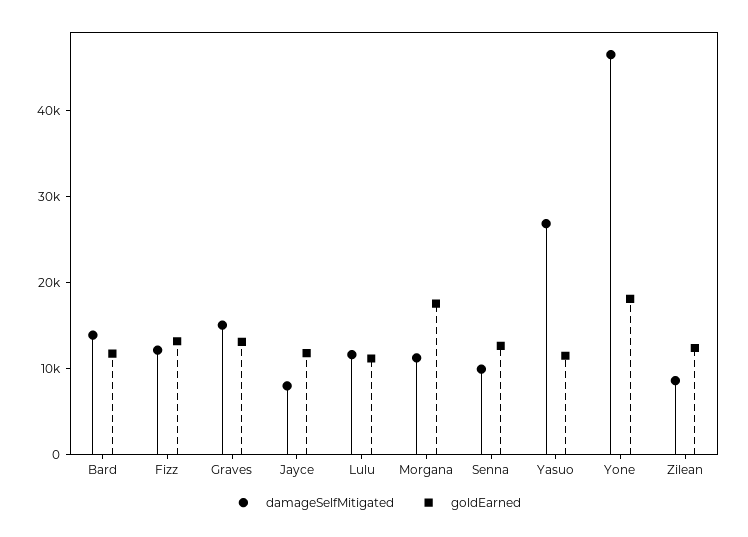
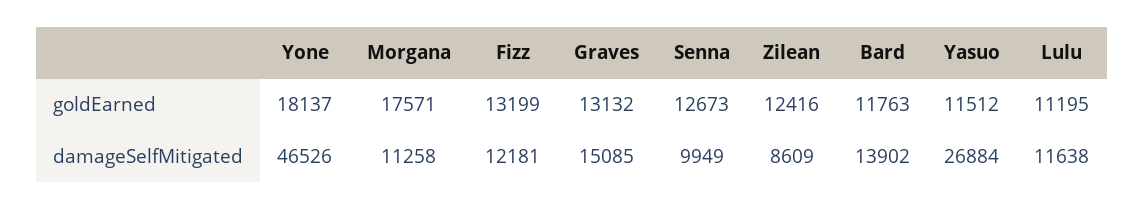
damageSelfMitigated, Jayce: 8000 -> none
goldEarned, Jayce: 12000 -> none

